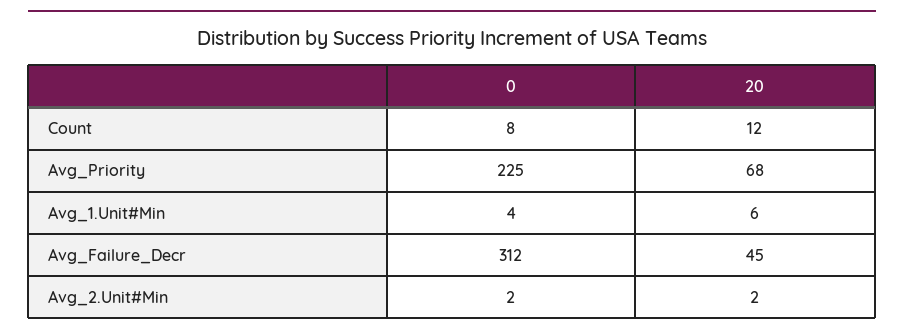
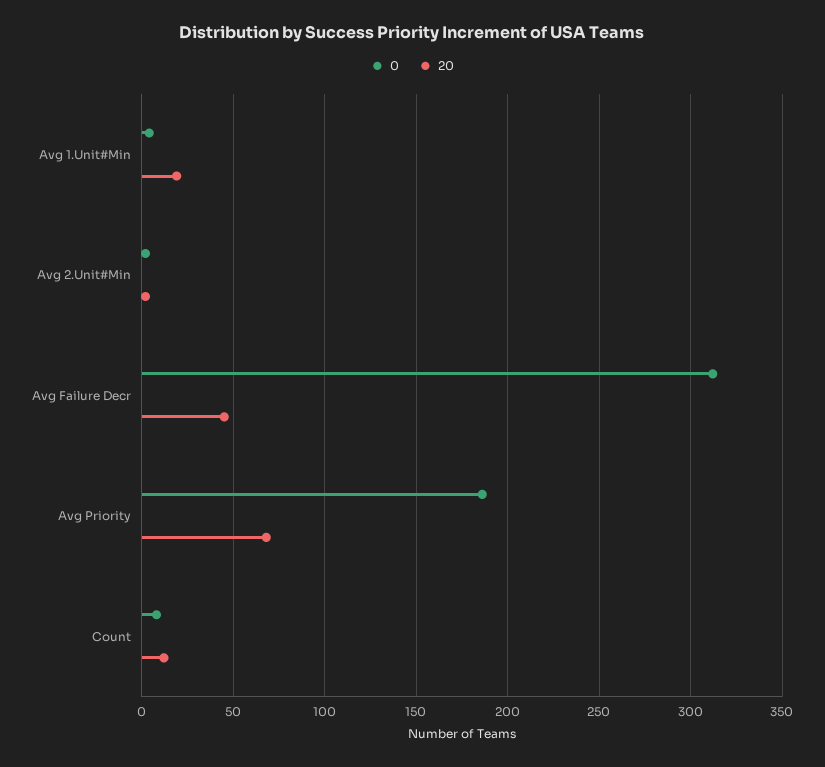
0, Avg_Priority: 225 -> 185
20, Avg_1.Unit#Min: 6 -> 20

